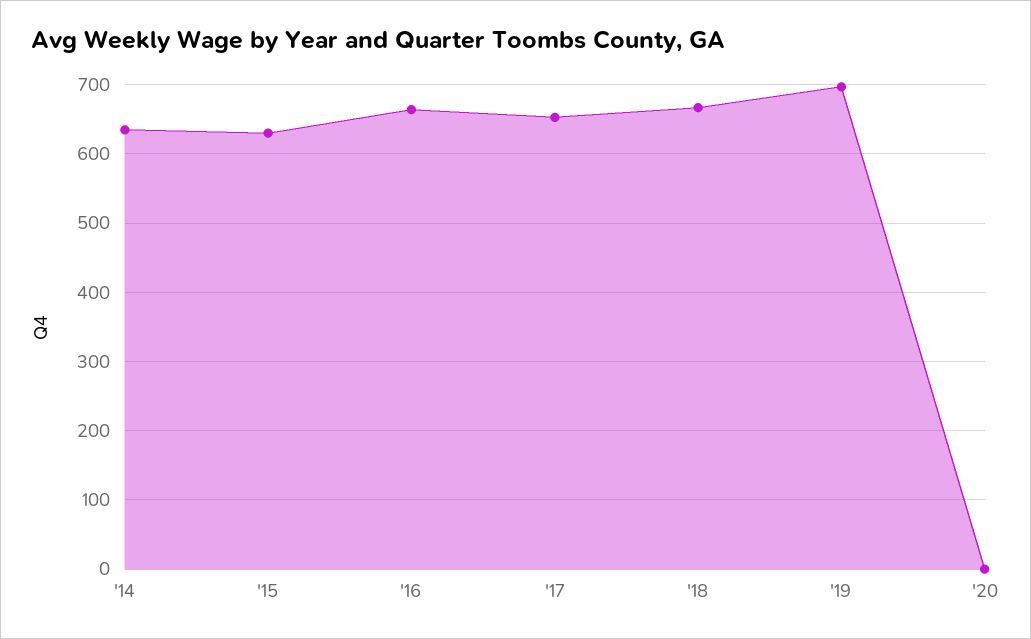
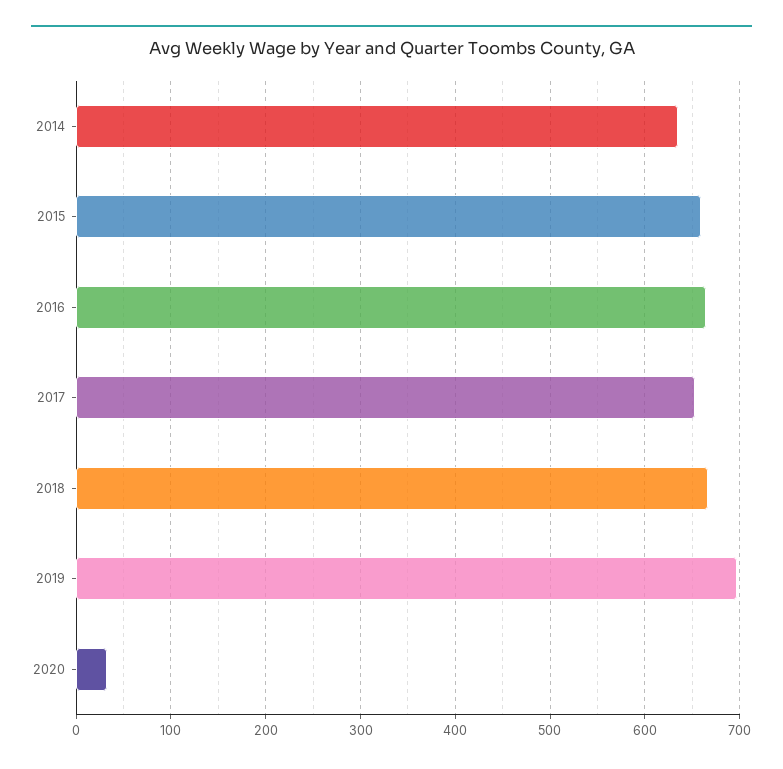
'15: 630 -> 660
'20: 0 -> 30

